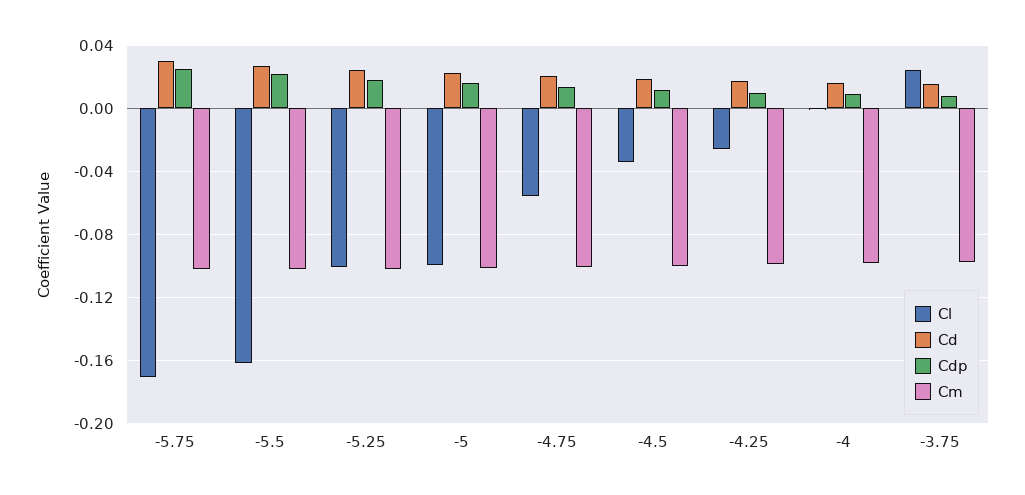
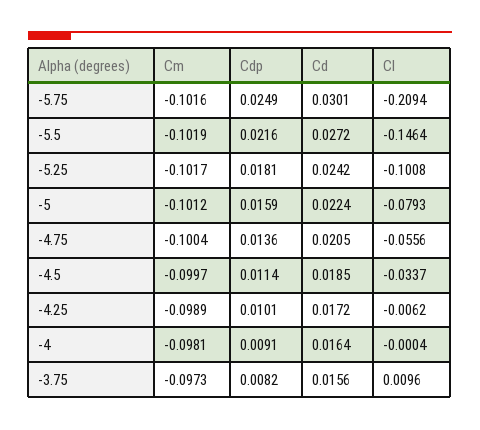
Cl, -5.75: -0.17 -> -0.2094
Cl, -5.5: -0.16 -> -0.1464
Cl, -5: -0.1 -> -0.0793
Cl, -4.25: -0.025 -> -0.0062
Cl, -3.75: 0.025 -> 0.0096

